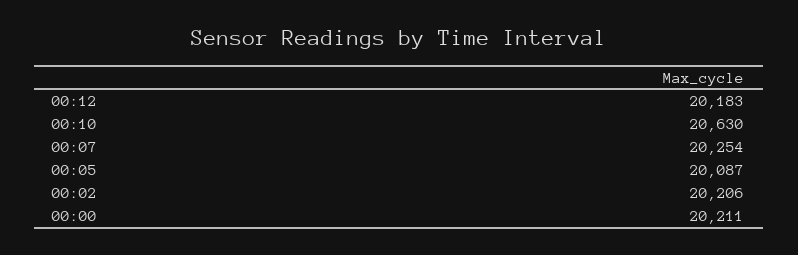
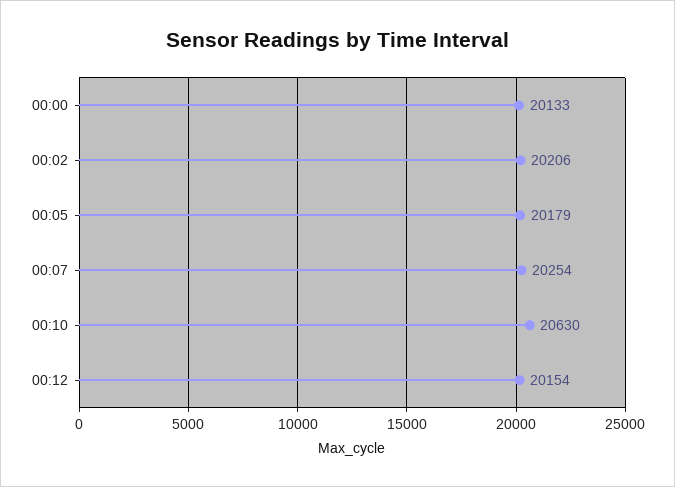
00:12: 20183 -> 20154
00:05: 20087 -> 20179
00:00: 20211 -> 20133

